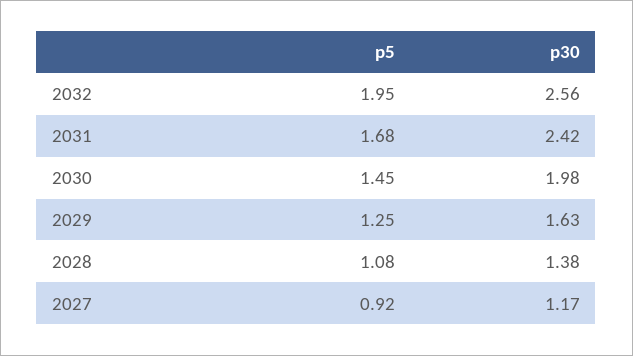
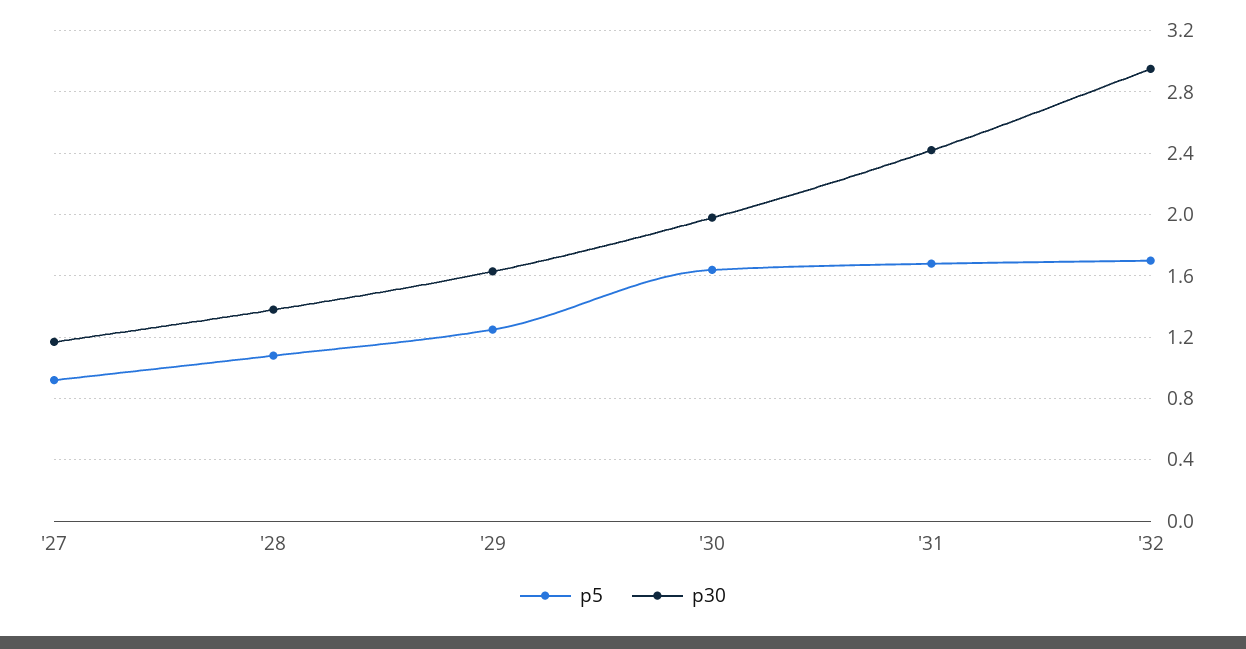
p5, 2032: 1.95 -> 1.7
p30, 2032: 2.56 -> 2.95
p5, 2030: 1.45 -> 1.65

